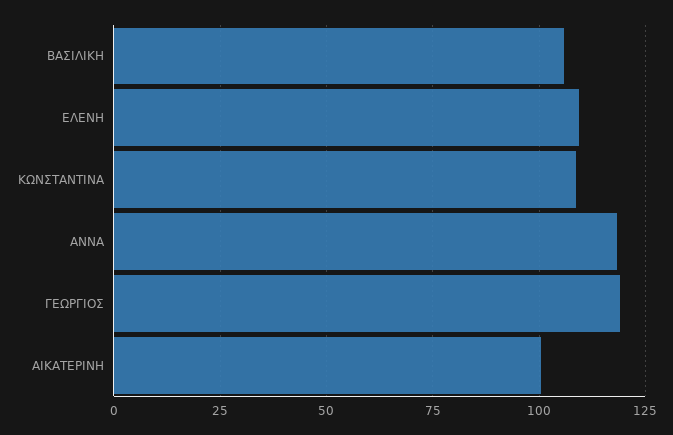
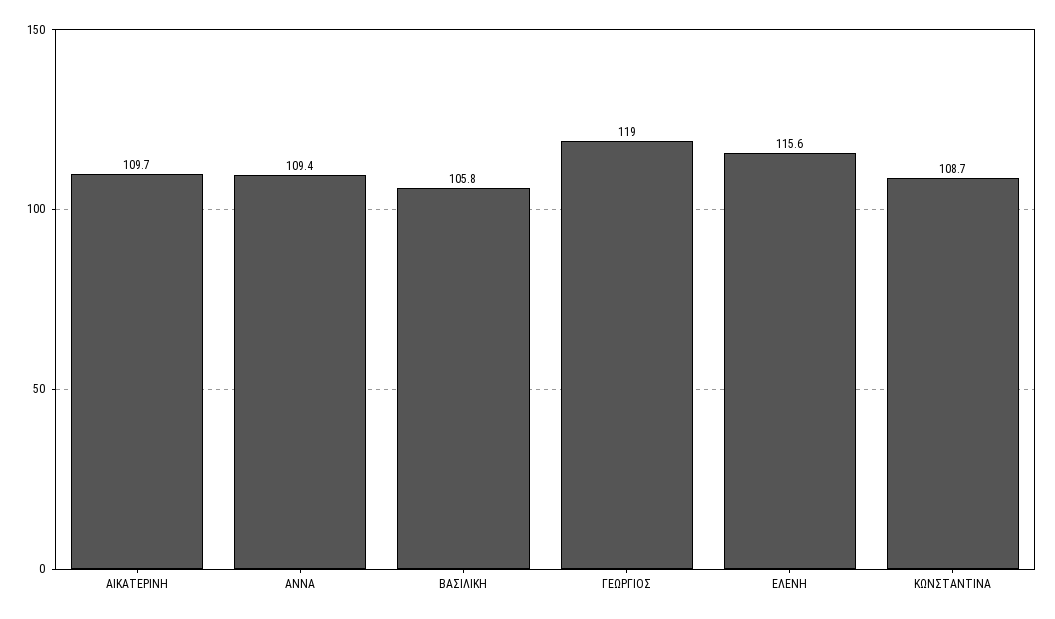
ΕΛΕΝΗ: 110 -> 115.6
ΑΝΝΑ: 117.5 -> 109.4
ΑΙΚΑΤΕΡΙΝΗ: 100 -> 109.7

